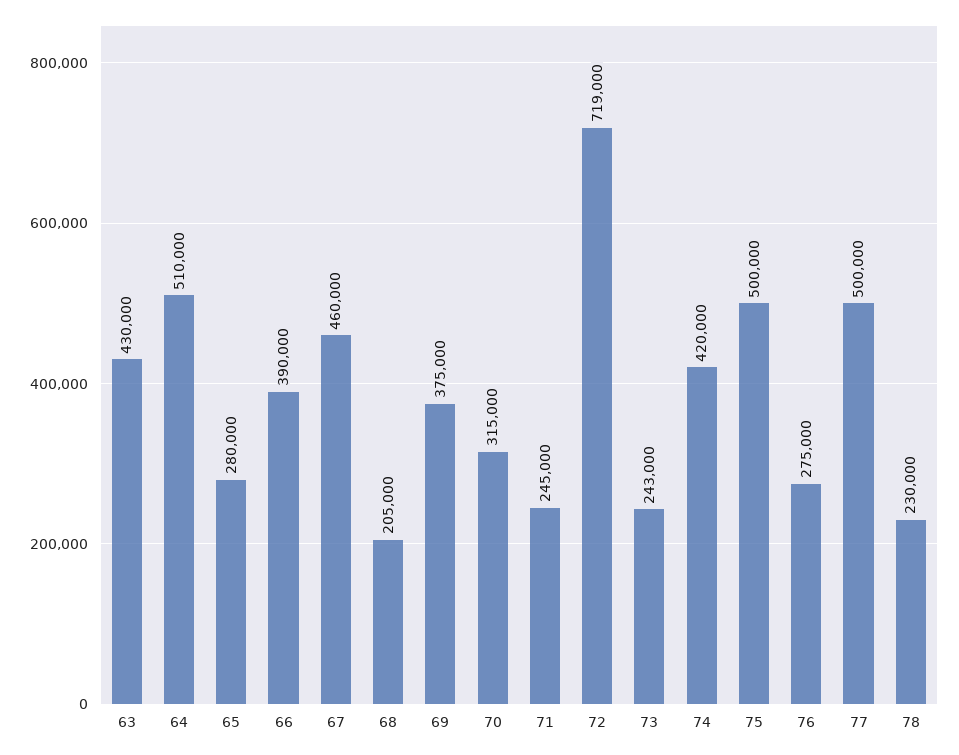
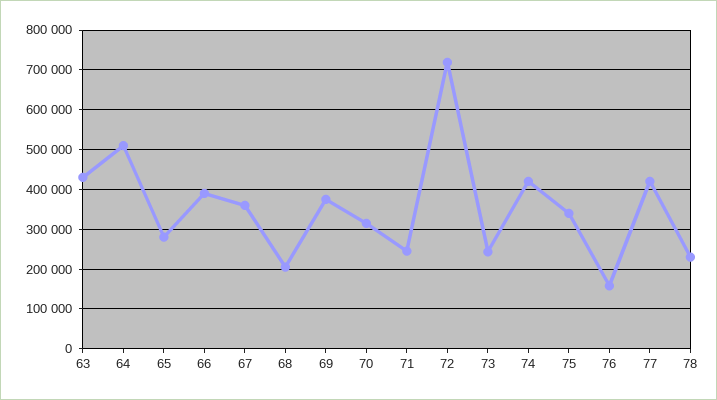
67: 460000 -> 360000
75: 500000 -> 340000
76: 275000 -> 160000
77: 500000 -> 420000

